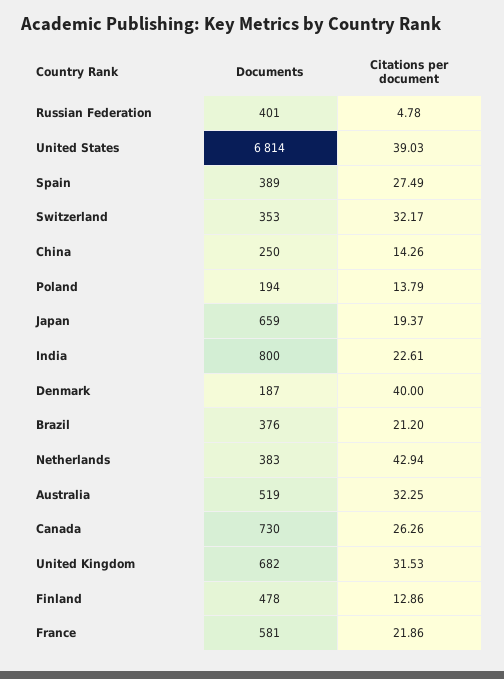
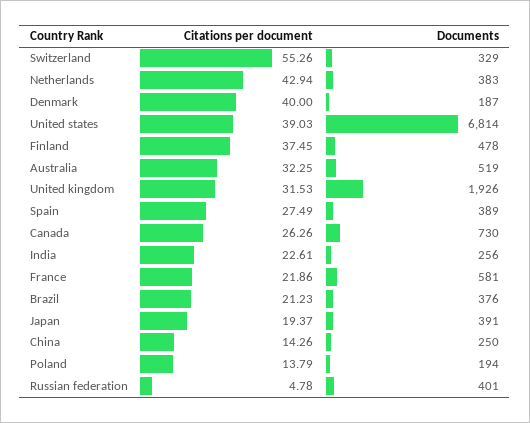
Documents, Switzerland: 353 -> 329
Citations per document, Switzerland: 32.17 -> 55.26
Documents, Japan: 659 -> 391
Documents, India: 800 -> 256
Citations per document, Brazil: 21.2 -> 21.23
Documents, United Kingdom: 682 -> 1926
Citations per document, Finland: 12.86 -> 37.45

